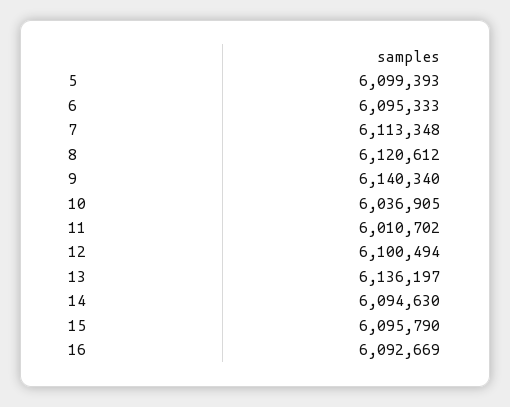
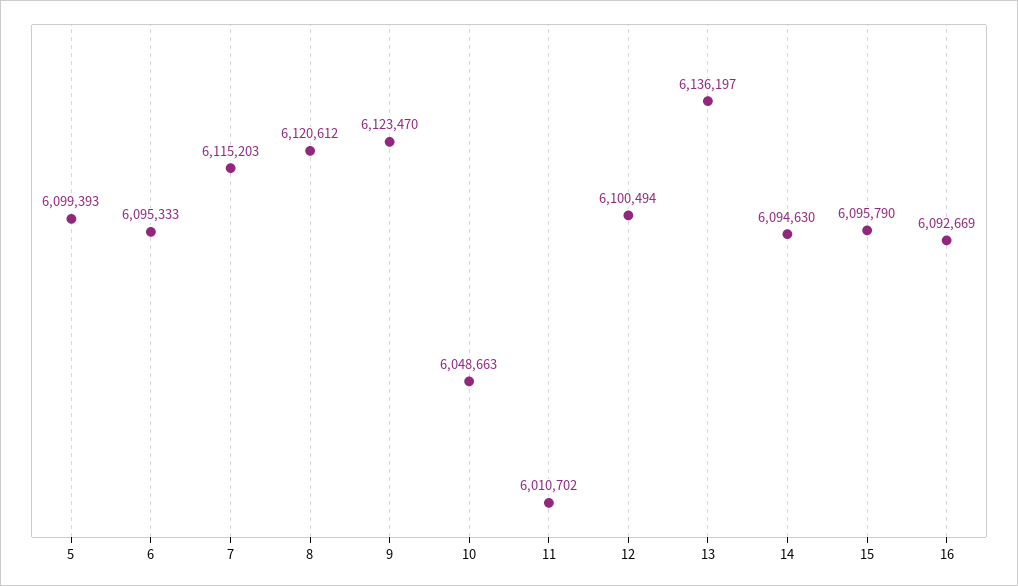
7: 6113348 -> 6115203
9: 6140340 -> 6123470
10: 6036905 -> 6048663

